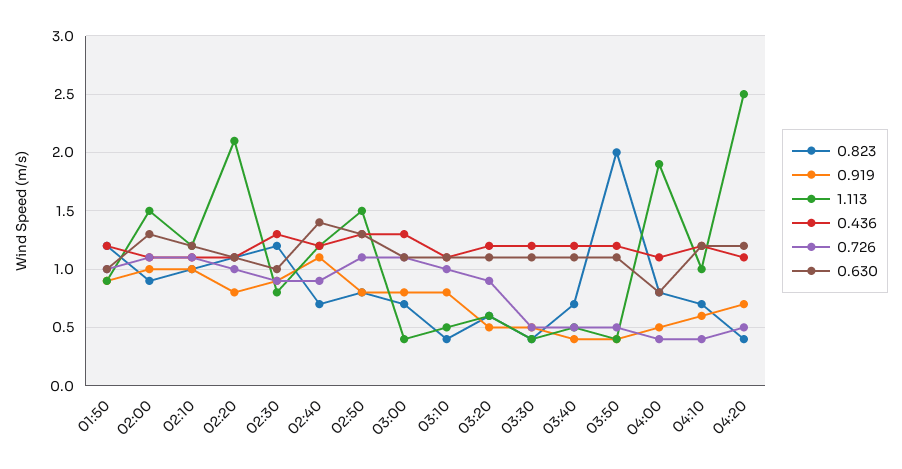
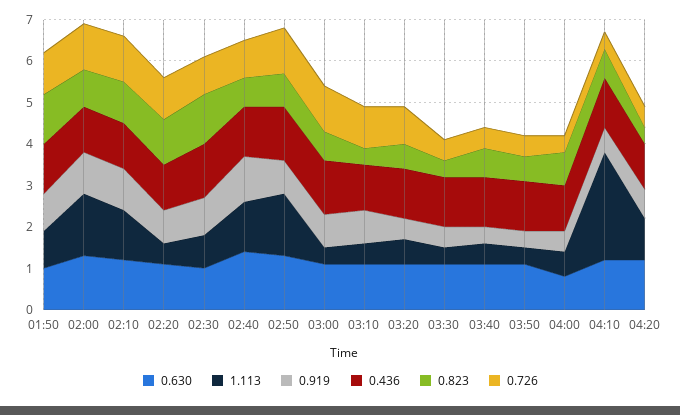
1.113, 02:20: 2.1 -> 0.5
0.823, 03:50: 2 -> 0.5
1.113, 04:00: 1.9 -> 0.5
1.113, 04:10: 1 -> 2.5
1.113, 04:20: 2.5 -> 1

